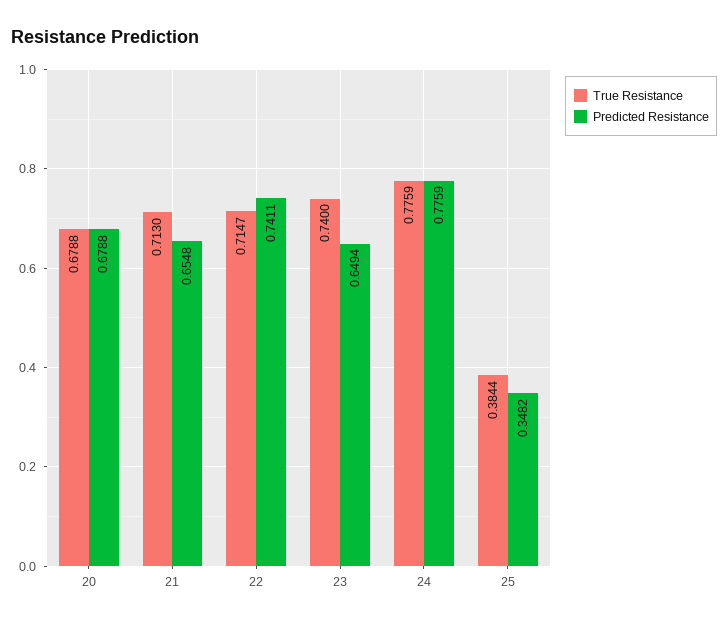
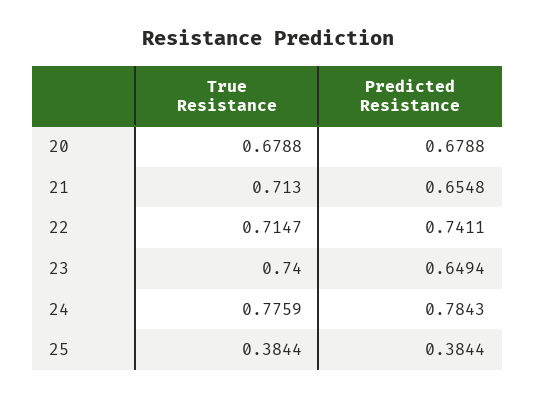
Predicted Resistance, 24: 0.7759 -> 0.7843
Predicted Resistance, 25: 0.3482 -> 0.3844

